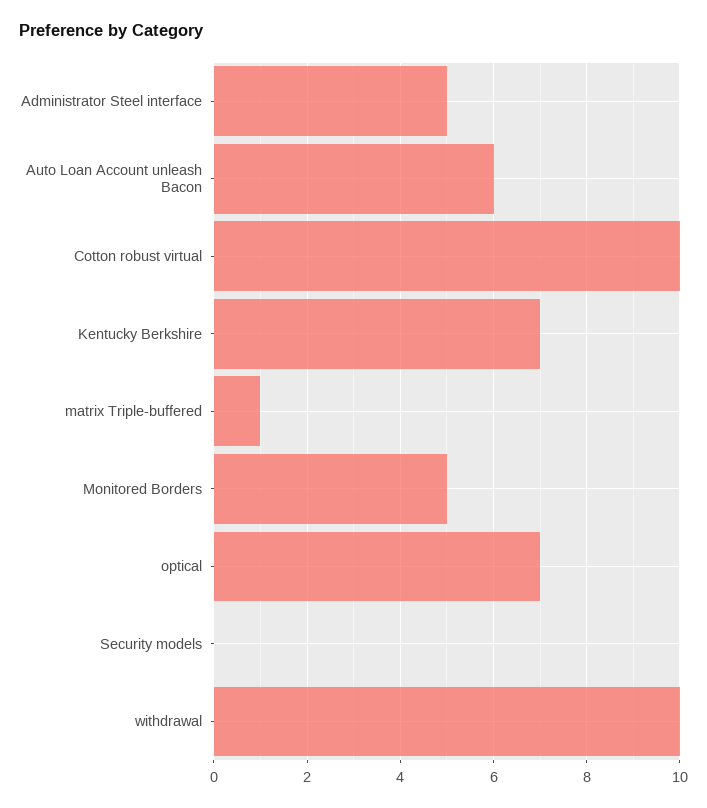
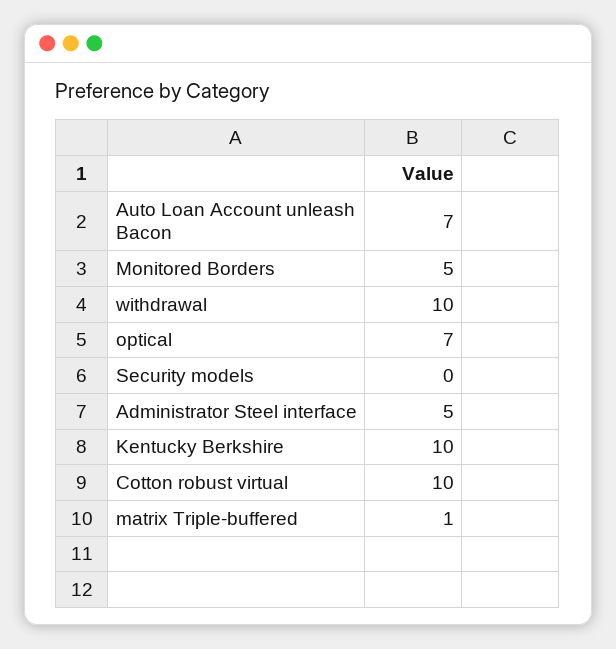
Auto Loan Account unleash Bacon: 6 -> 7
Kentucky Berkshire: 7 -> 10

